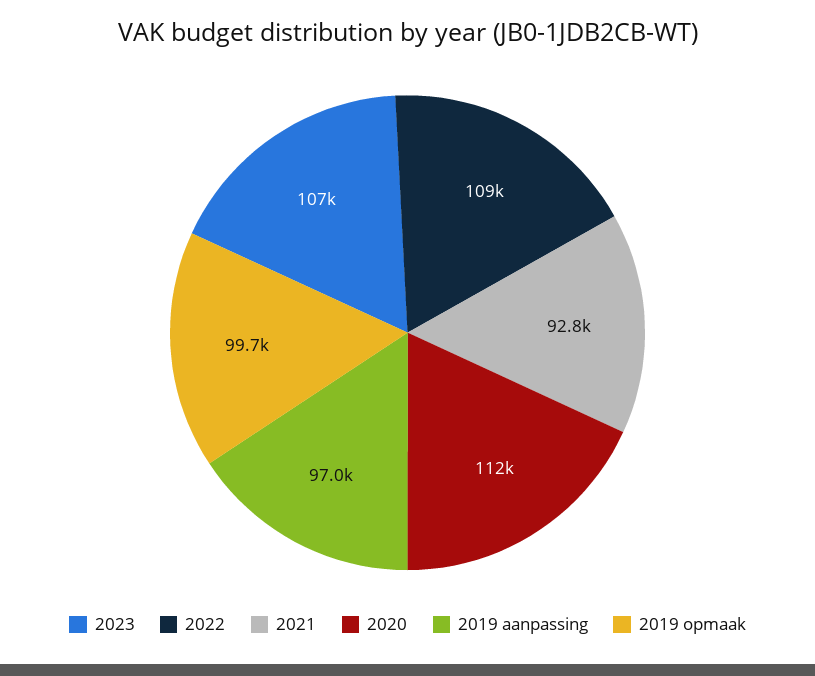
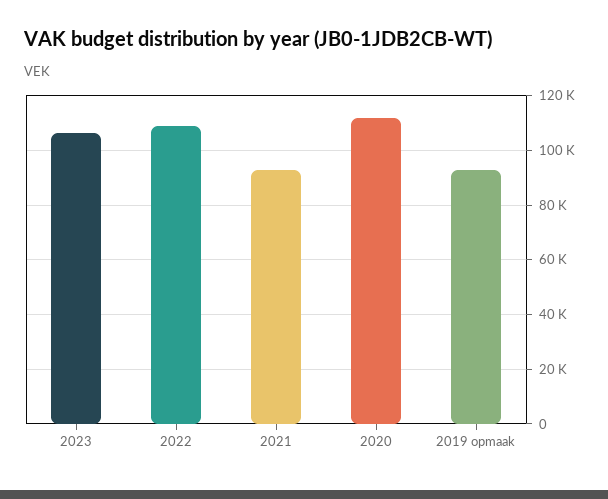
2019 aanpassing: 97000 -> none
2019 opmaak: 99700 -> 92500

